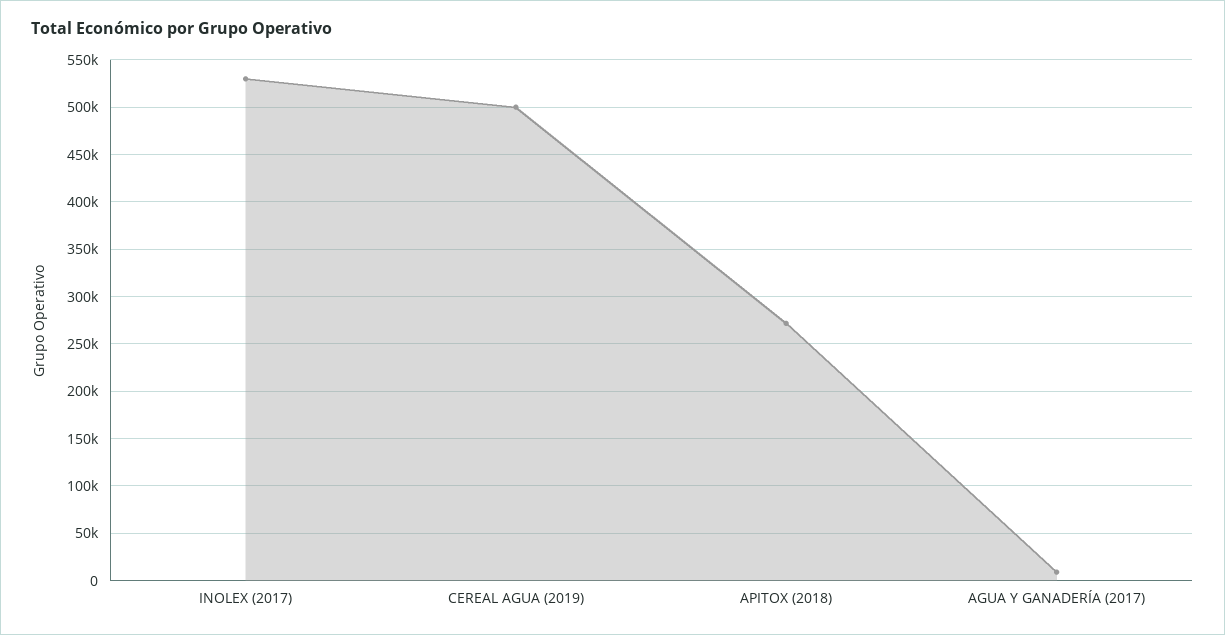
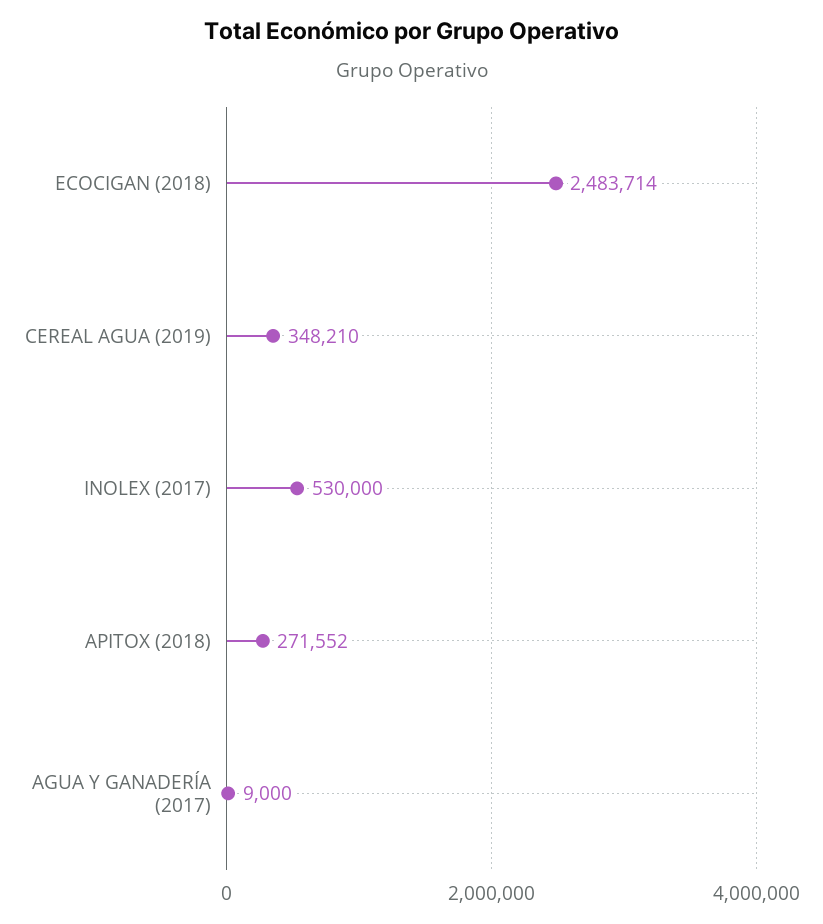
CEREAL AGUA (2019): 500000 -> 348210
ECOCIGAN (2018): none -> 2483714

